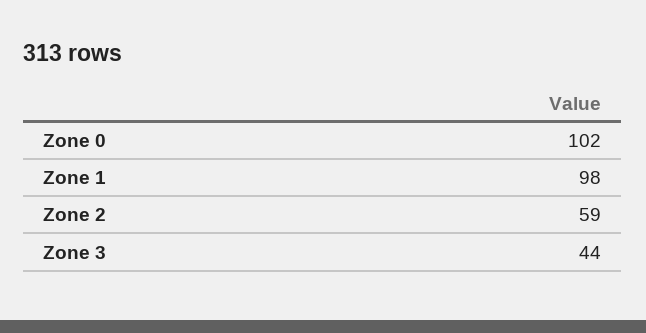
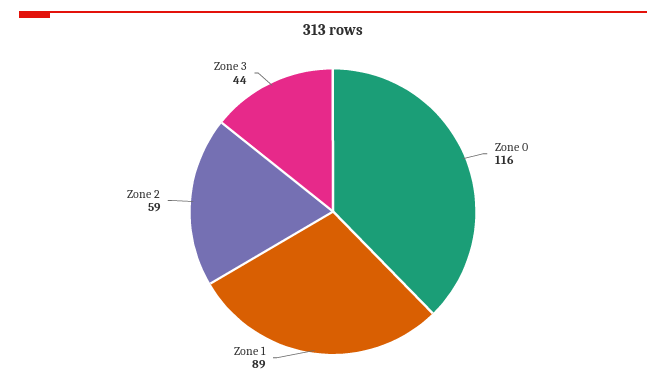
Zone 0: 102 -> 116
Zone 1: 98 -> 89

